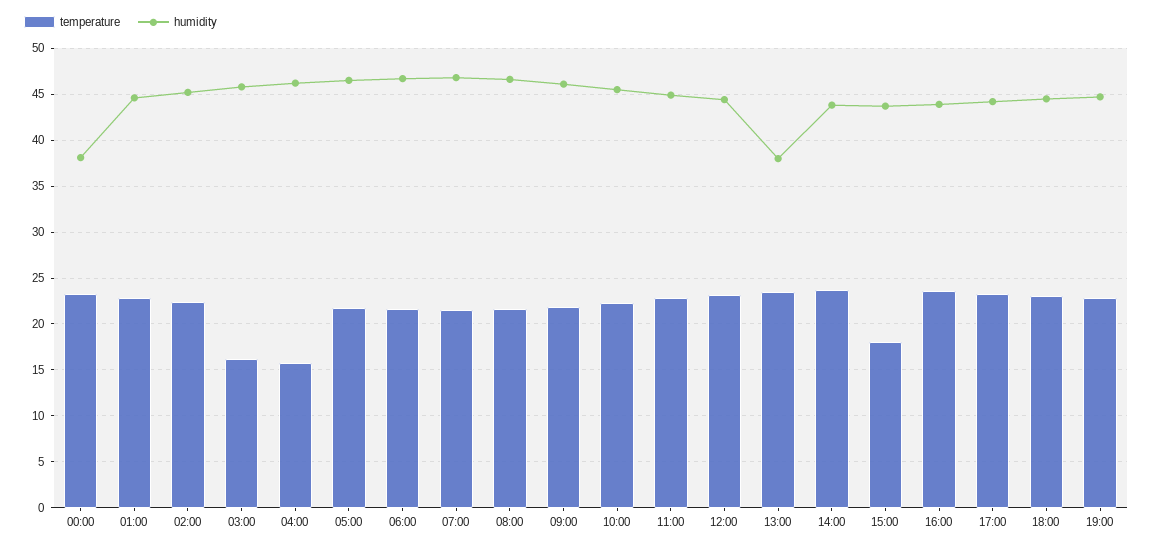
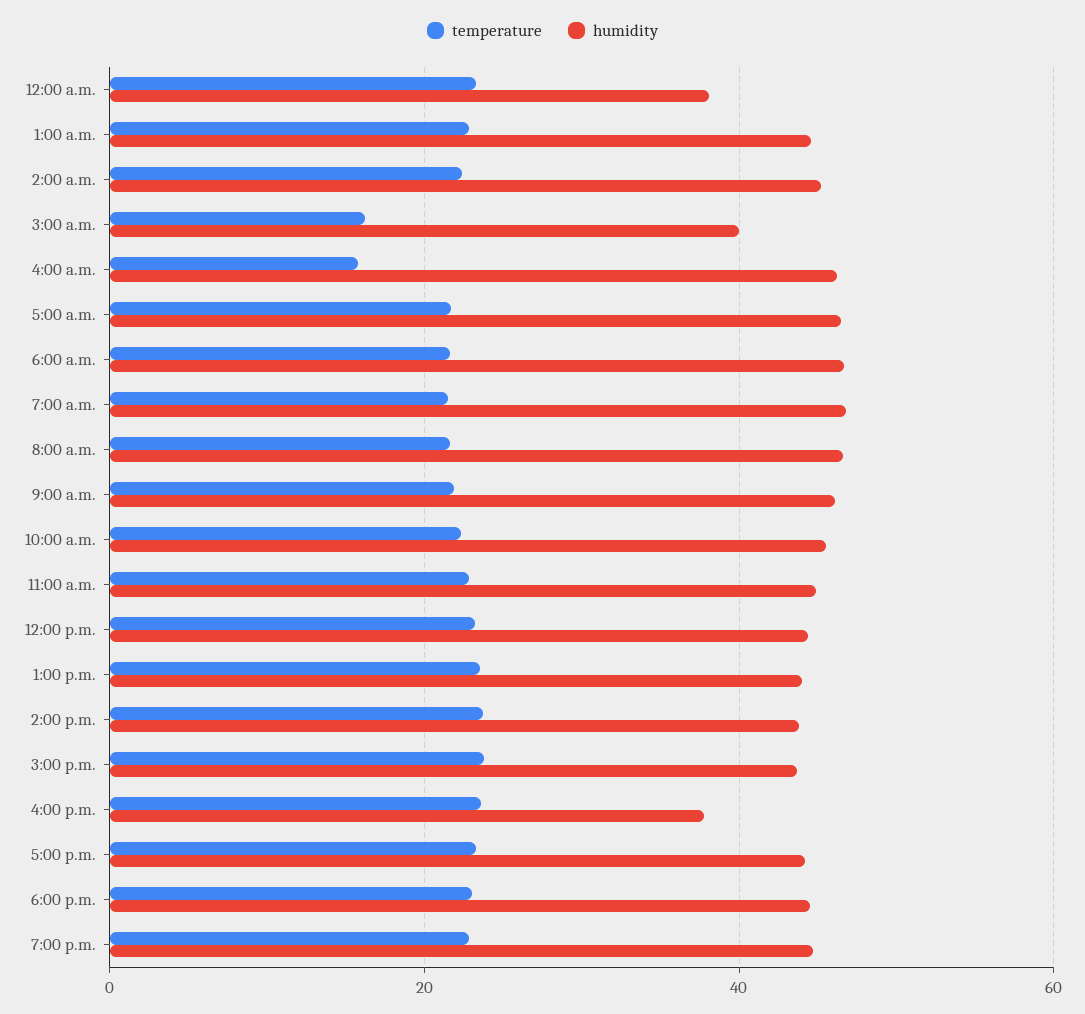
humidity, 03:00: 46 -> 40
humidity, 13:00: 38 -> 44
temperature, 15:00: 18 -> 24
humidity, 16:00: 44 -> 38

